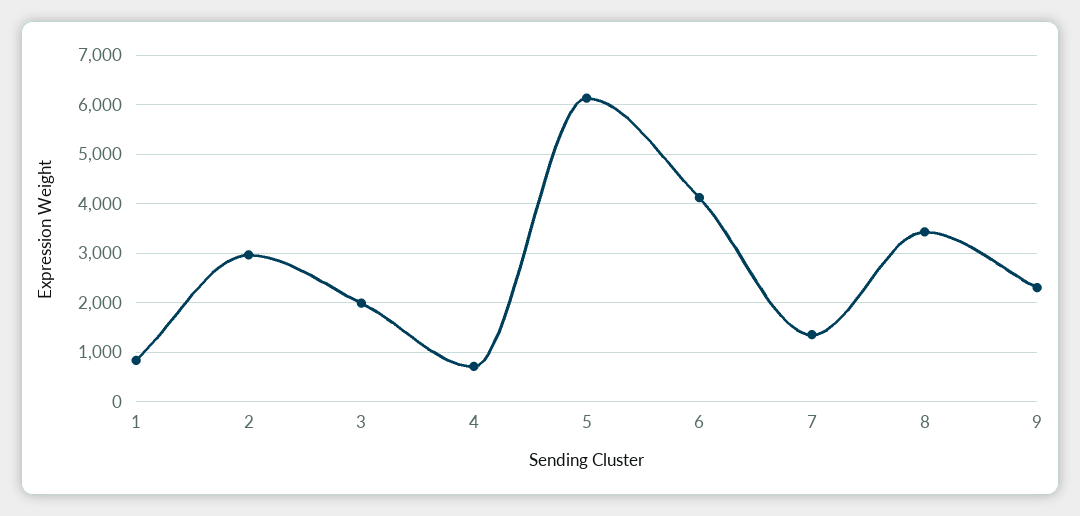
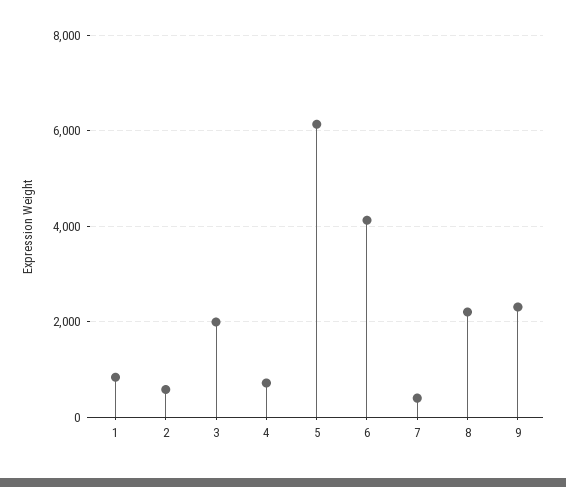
2: 3000 -> 600
7: 1400 -> 400
8: 3400 -> 2200

